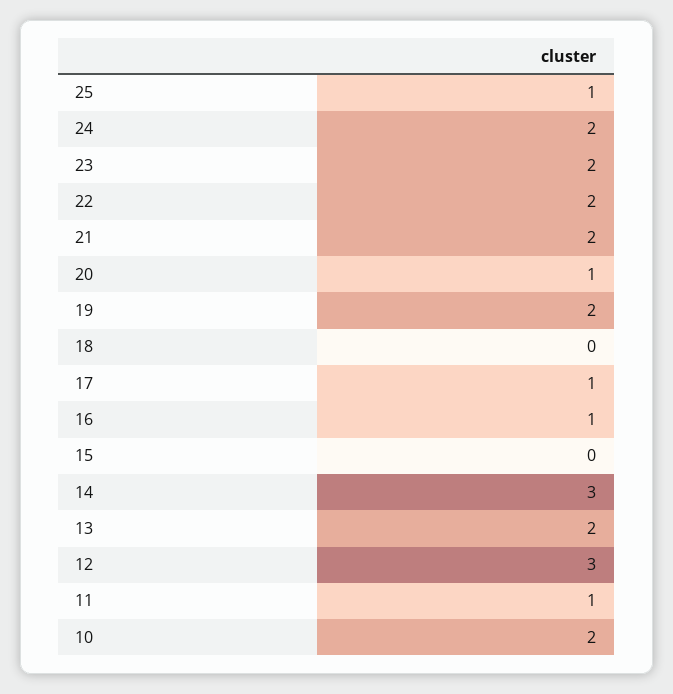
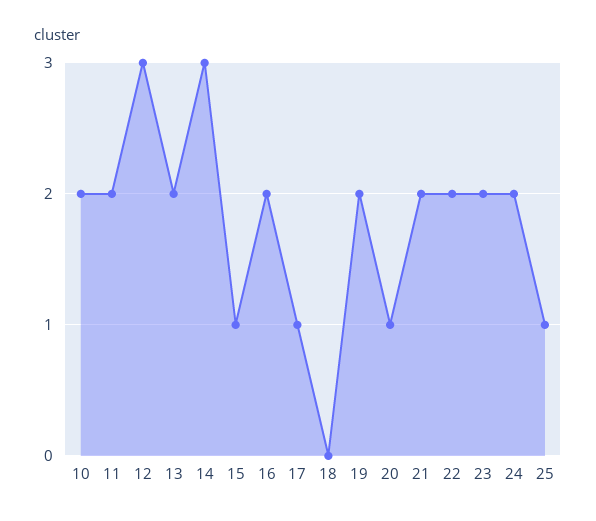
16: 1 -> 2
15: 0 -> 1
11: 1 -> 2

